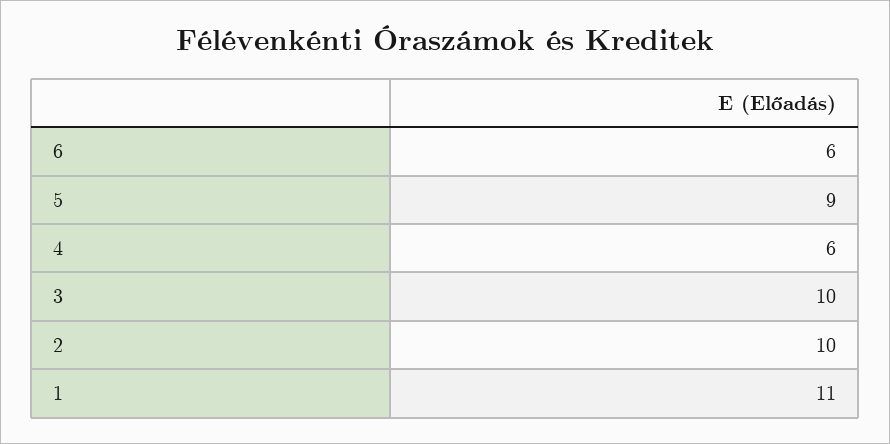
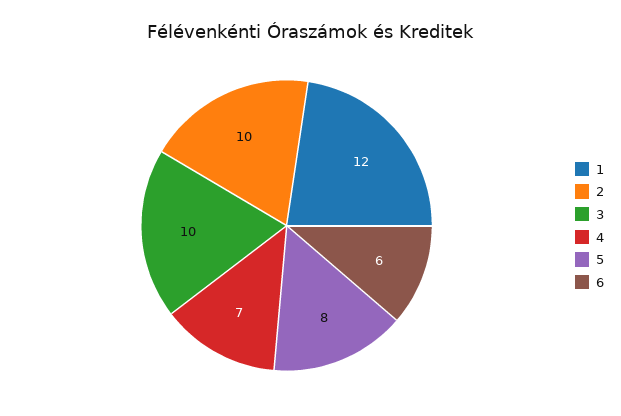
5: 9 -> 8
4: 6 -> 7
1: 11 -> 12

